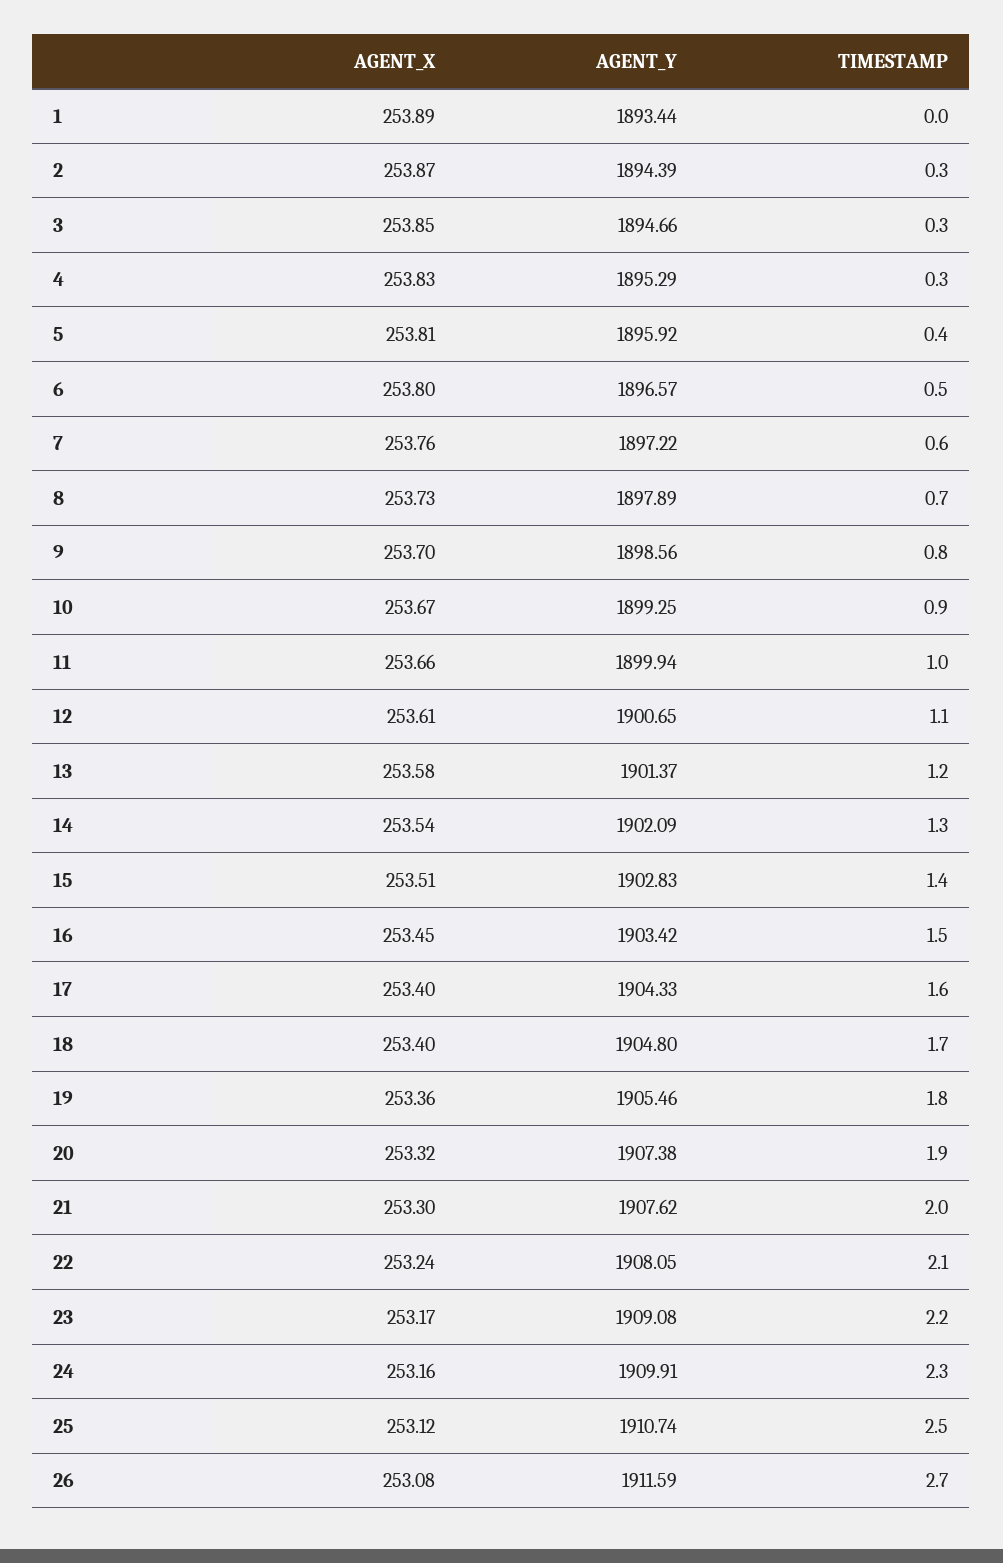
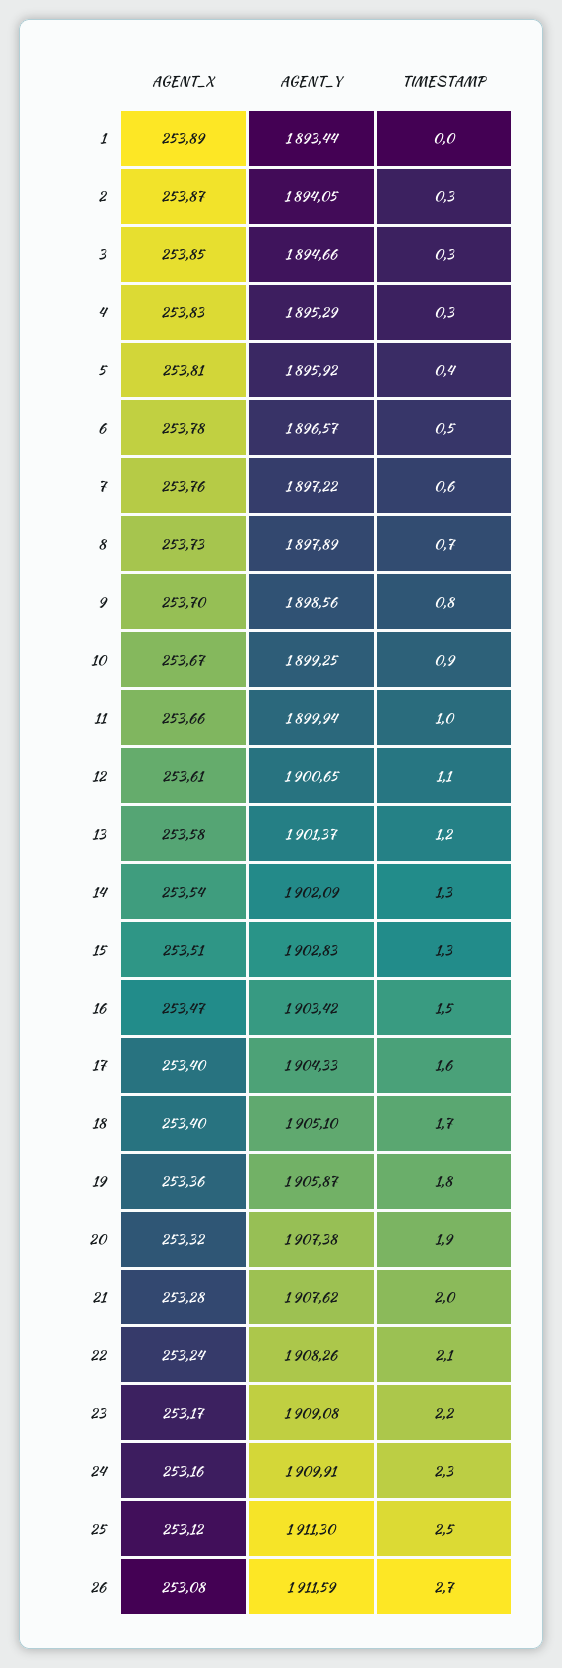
AGENT_Y, 2: 1894.39 -> 1894.05
AGENT_X, 6: 253.8 -> 253.78
TIMESTAMP, 15: 1.4 -> 1.3
AGENT_X, 16: 253.45 -> 253.47
AGENT_Y, 18: 1904.8 -> 1905.1
AGENT_Y, 19: 1905.46 -> 1905.87
AGENT_X, 21: 253.3 -> 253.28
AGENT_Y, 22: 1908.05 -> 1908.26
AGENT_Y, 25: 1910.74 -> 1911.3

